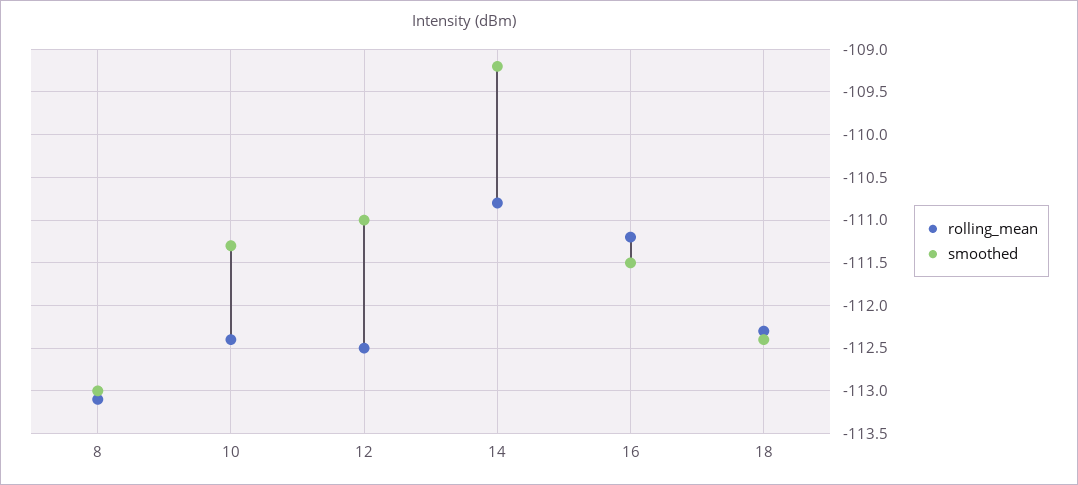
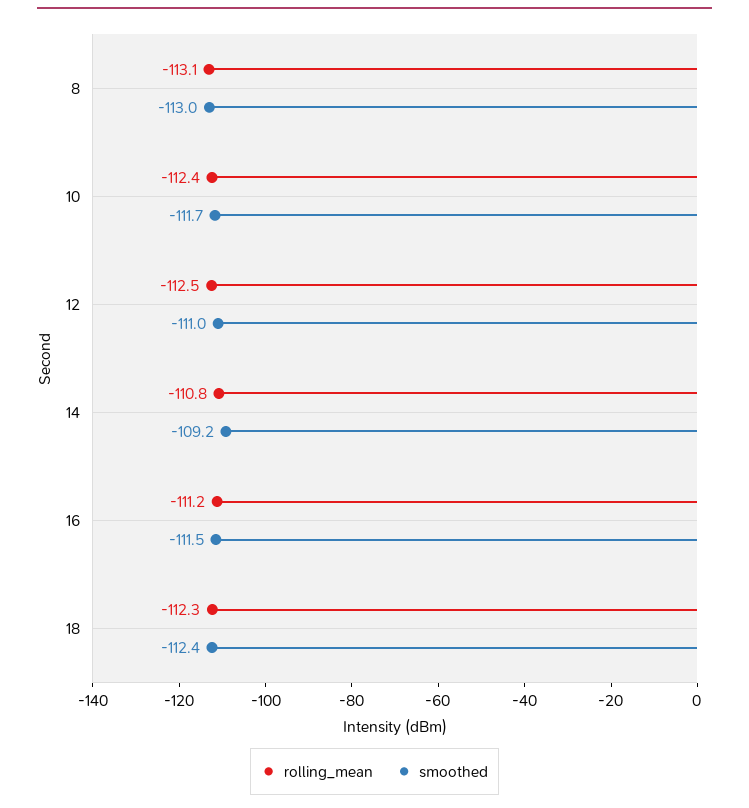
smoothed, 10: -111.3 -> -111.7

